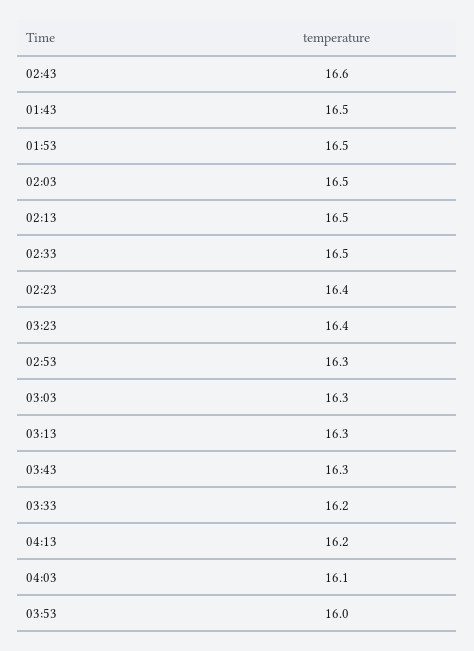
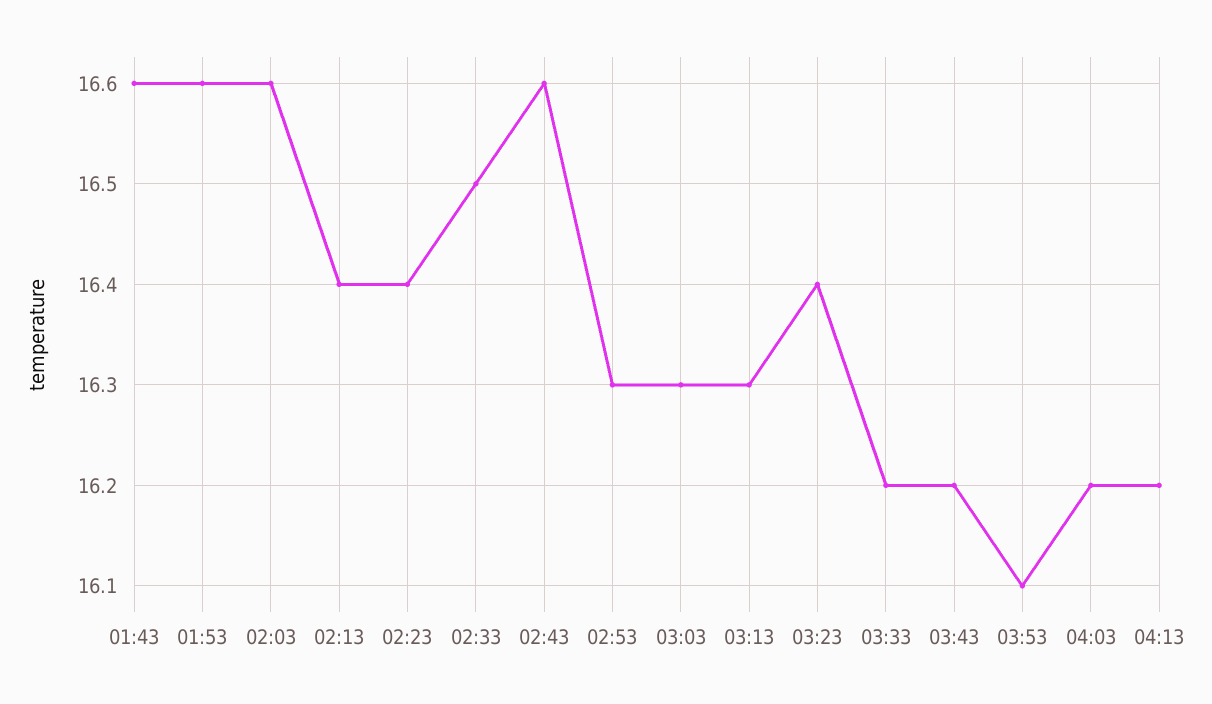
01:43: 16.5 -> 16.6
01:53: 16.5 -> 16.6
02:03: 16.5 -> 16.6
02:13: 16.5 -> 16.4
03:43: 16.3 -> 16.2
04:03: 16.1 -> 16.2
03:53: 16 -> 16.1

